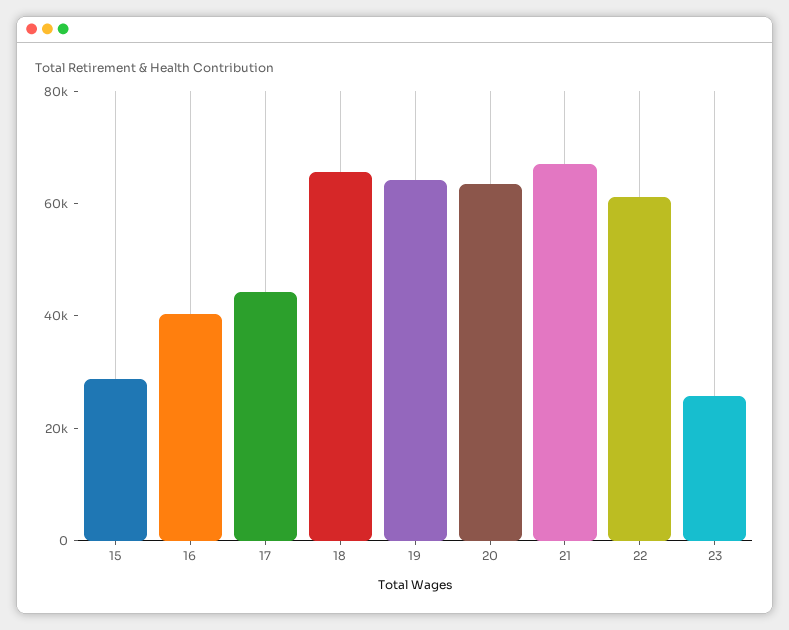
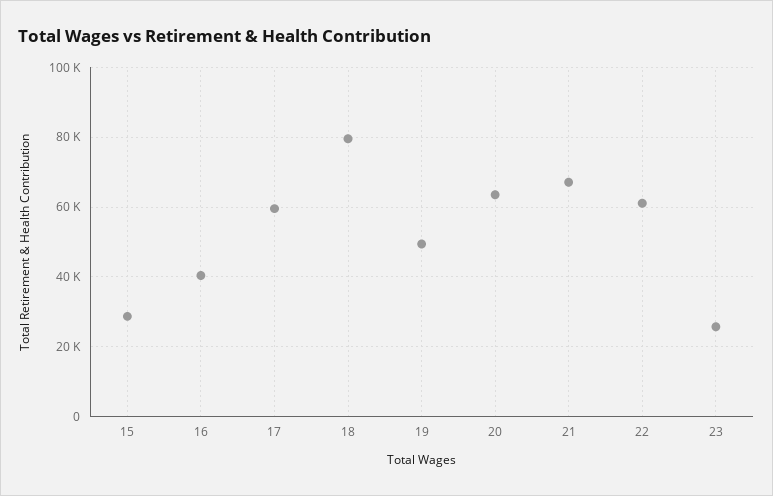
17: 45000 -> 60000
18: 65000 -> 80000
19: 65000 -> 50000

